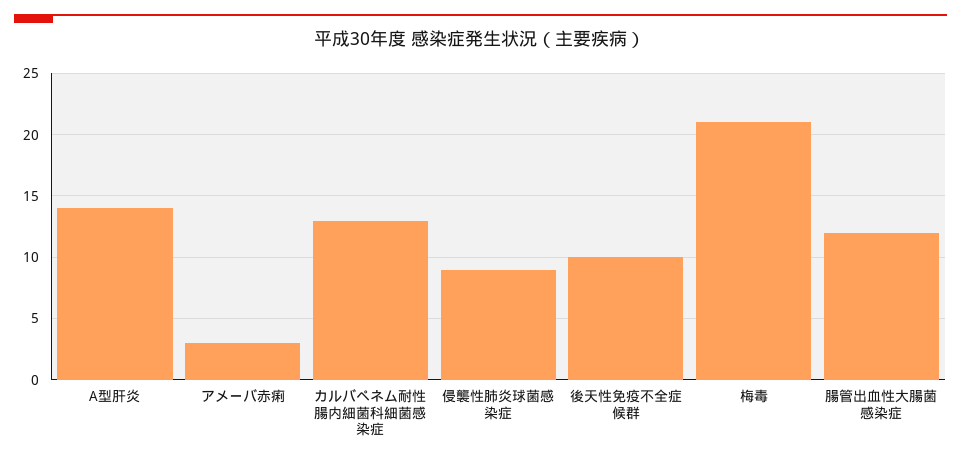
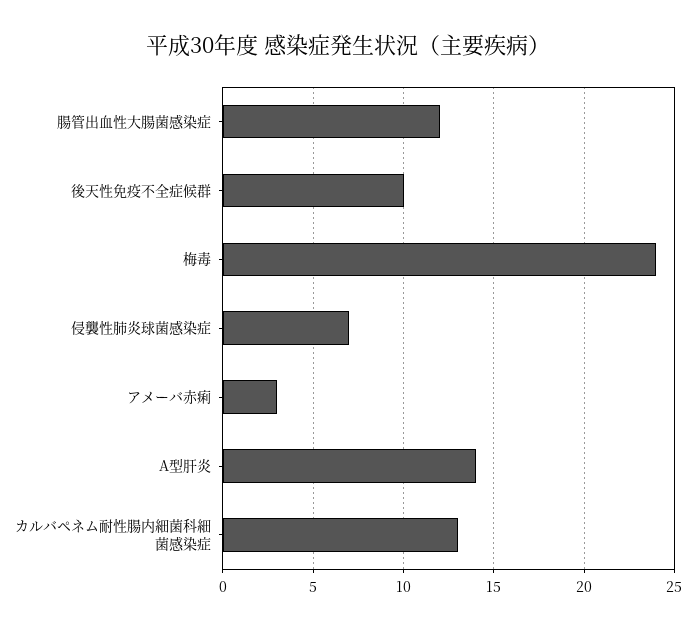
侵襲性肺炎球菌感染症: 9 -> 7
梅毒: 21 -> 24

